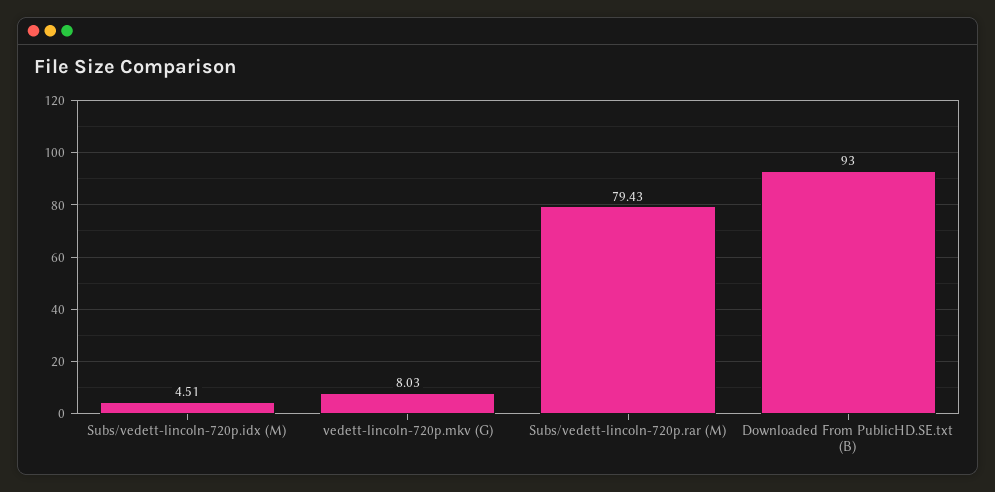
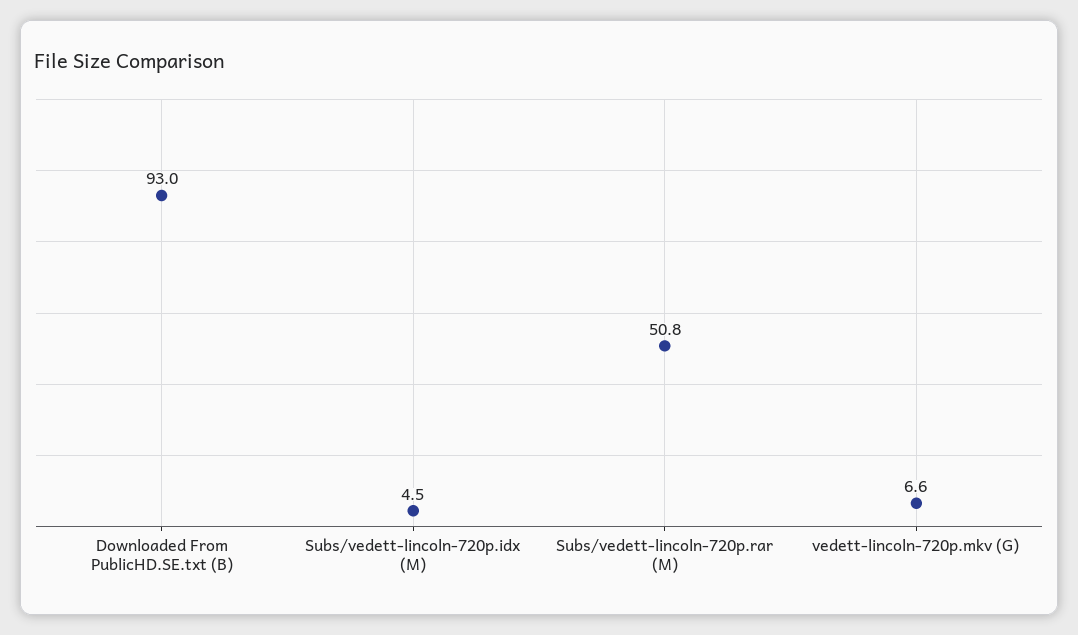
vedett-lincoln-720p.mkv (G): 8.03 -> 6.6
Subs/vedett-lincoln-720p.rar (M): 79.43 -> 50.8

